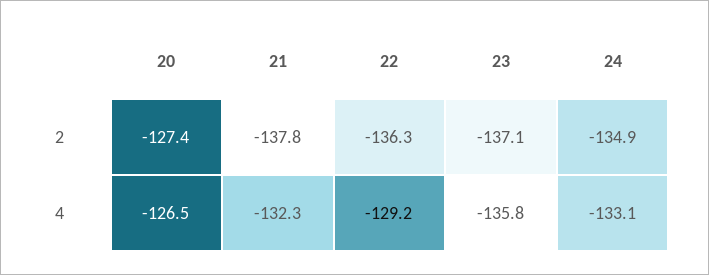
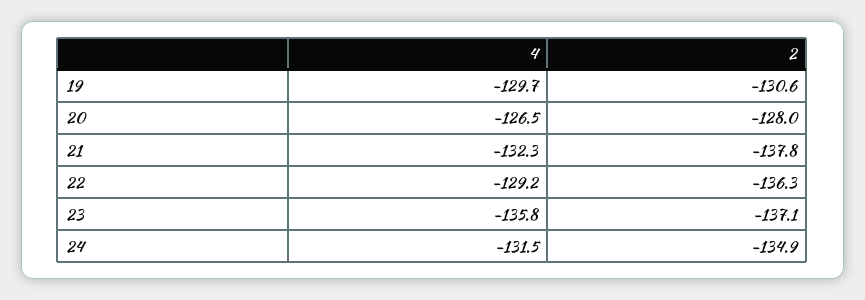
20, 2: -127.4 -> -128
24, 4: -133.1 -> -131.5
19, 4: none -> -129.7
19, 2: none -> -130.6

